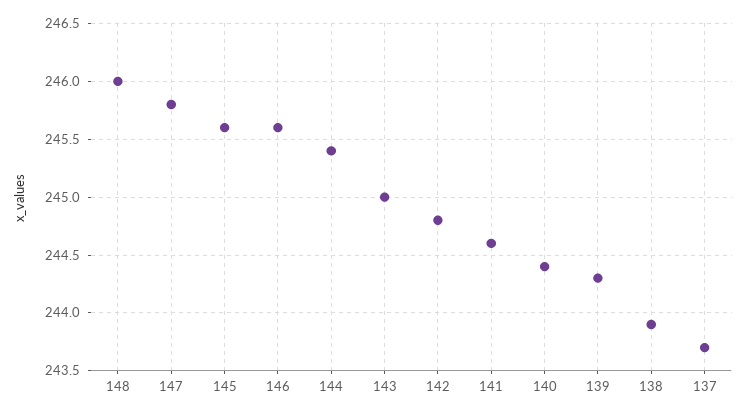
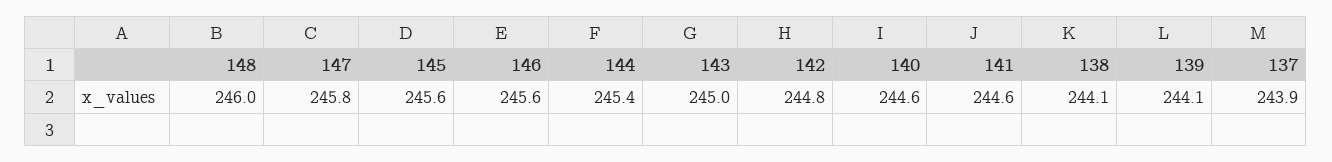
140: 244.4 -> 244.6
139: 244.3 -> 244.1
138: 243.9 -> 244.1
137: 243.7 -> 243.9

